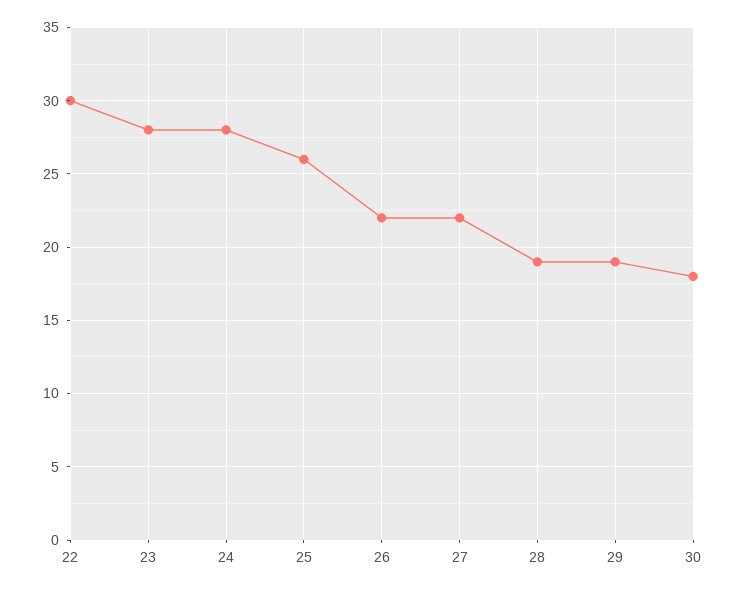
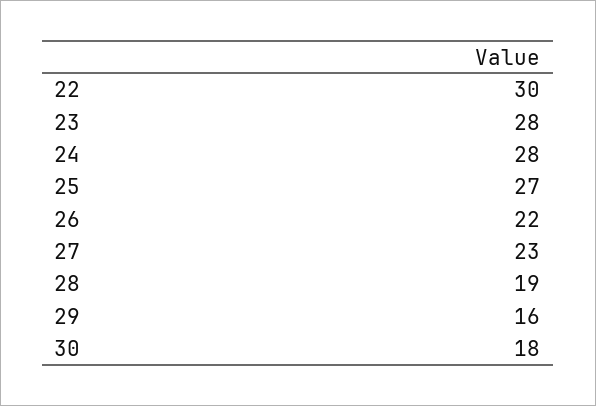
25: 26 -> 27
27: 22 -> 23
29: 19 -> 16

